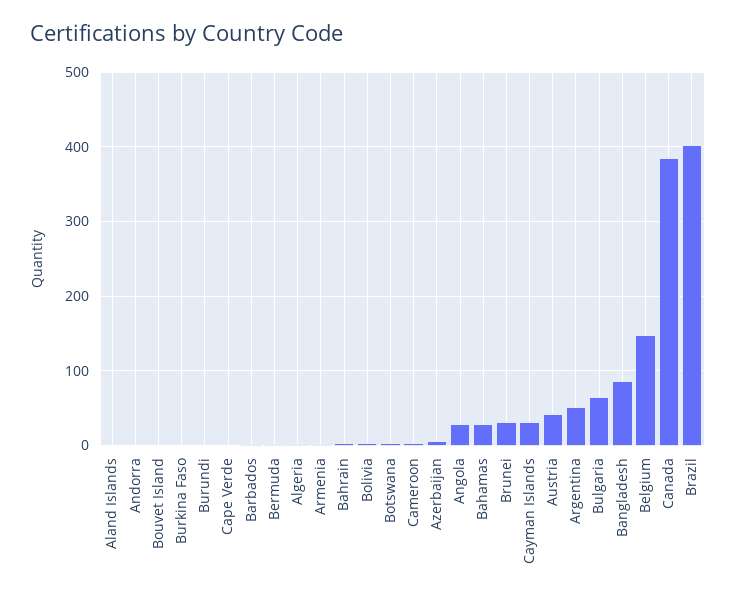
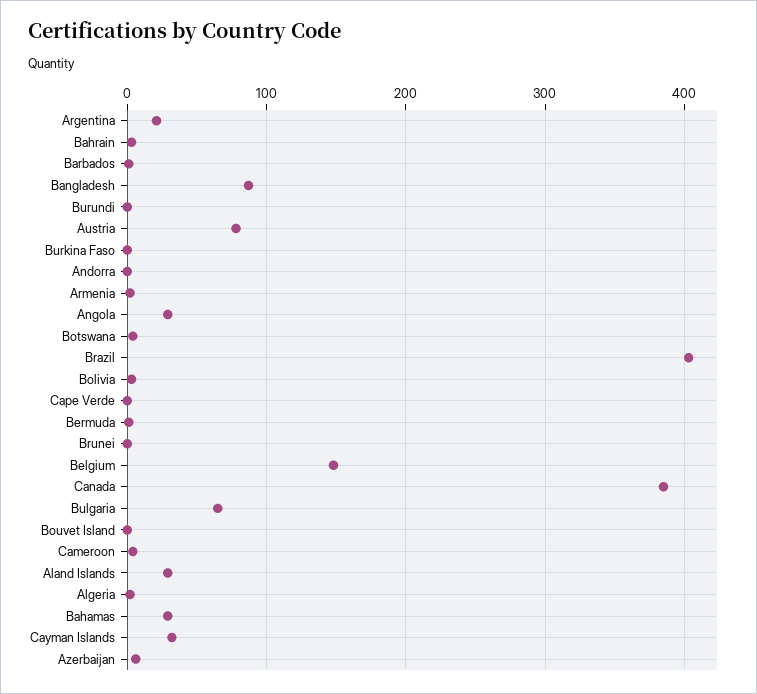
Aland Islands: 0 -> 30
Brunei: 30 -> 0
Austria: 40 -> 80
Argentina: 50 -> 20

